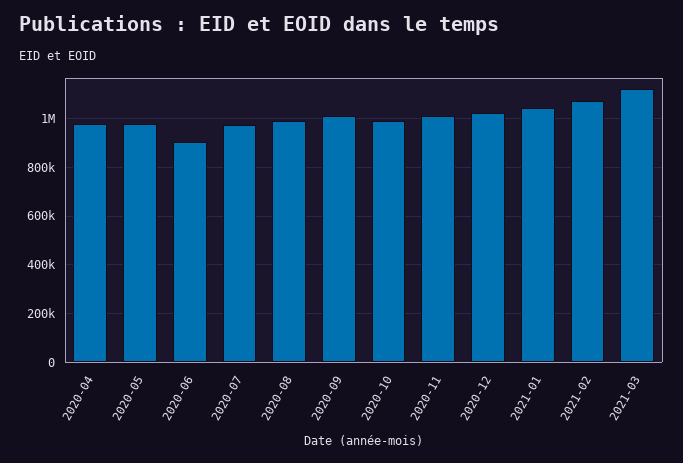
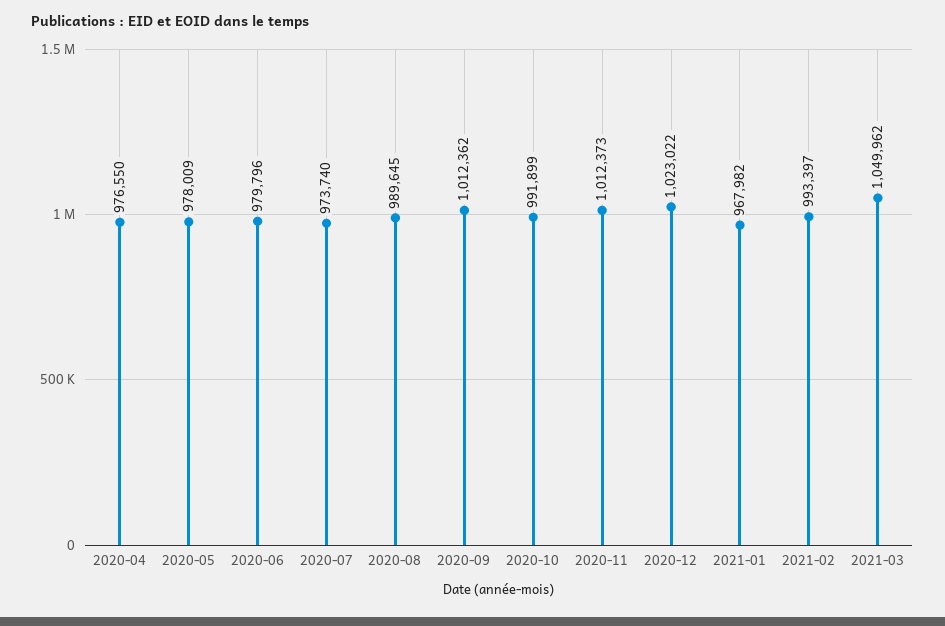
2020-06: 900000 -> 979796
2021-01: 1050000 -> 967982
2021-02: 1075000 -> 993397
2021-03: 1125000 -> 1049962

